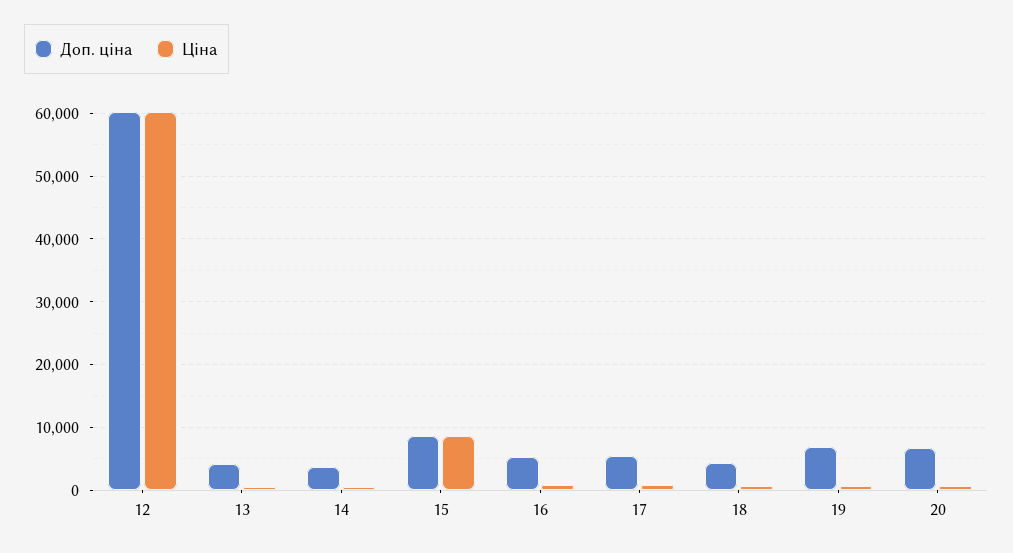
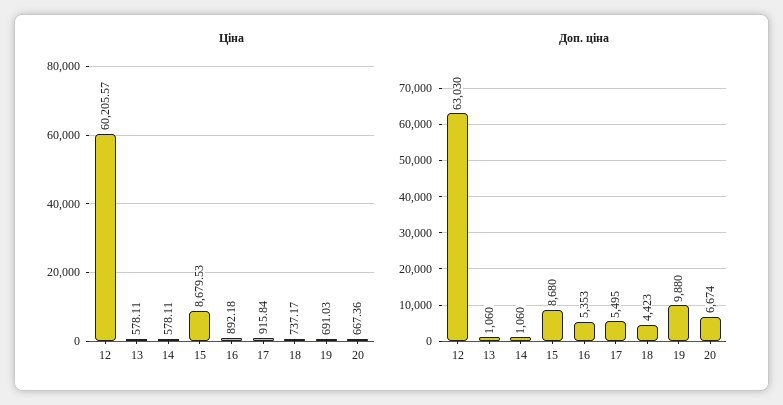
Доп. ціна, 12: 60000 -> 63030
Доп. ціна, 13: 4000 -> 1060
Доп. ціна, 14: 4000 -> 1060
Доп. ціна, 19: 7000 -> 9880

